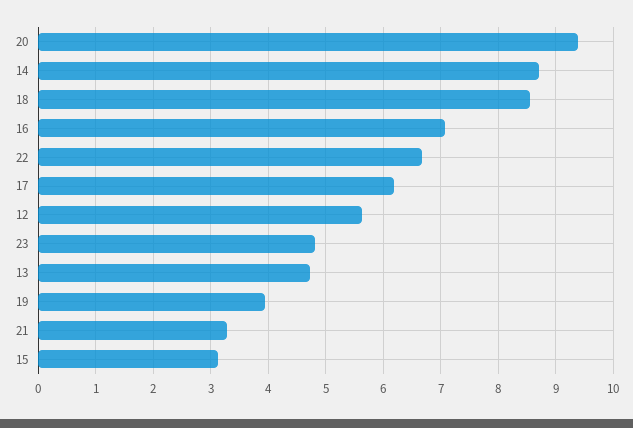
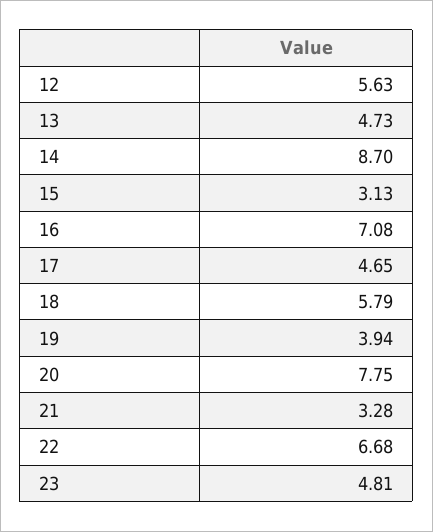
20: 9.4 -> 7.75
18: 8.6 -> 5.79
17: 6.2 -> 4.65

